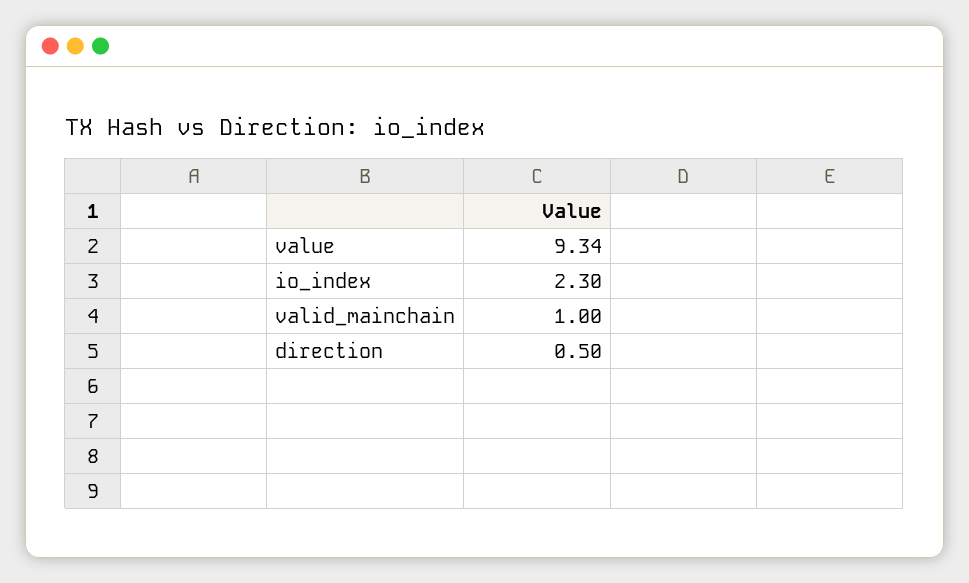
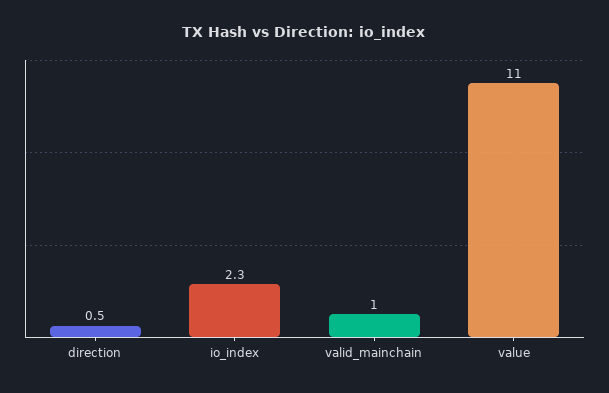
value: 9.34 -> 11

